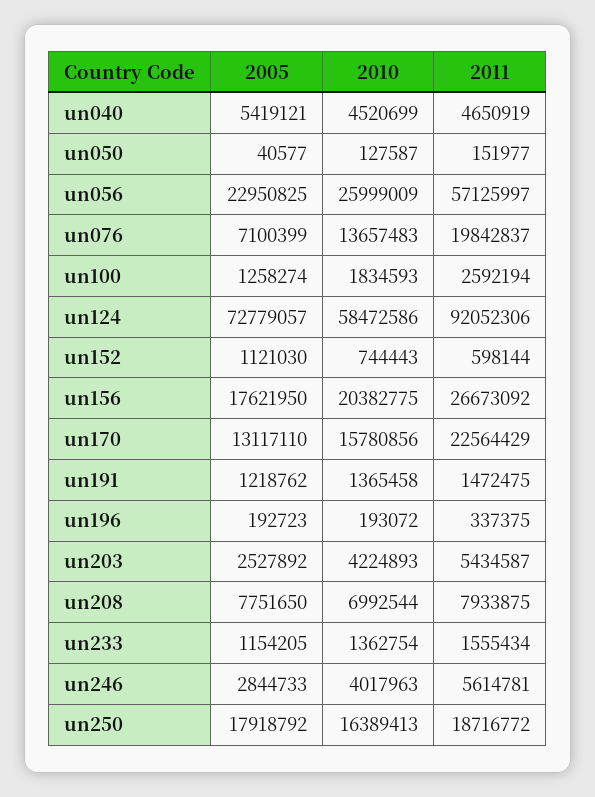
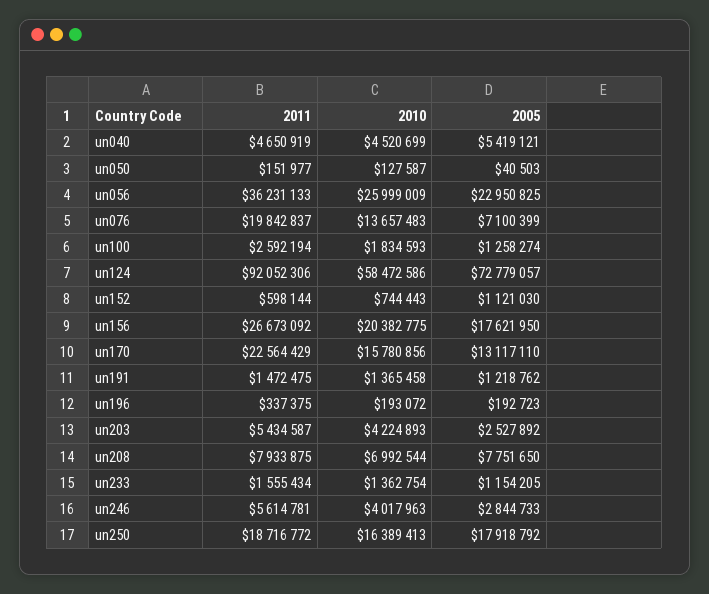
2005, un050: 40577 -> 40503
2011, un056: 57125997 -> 36231133

